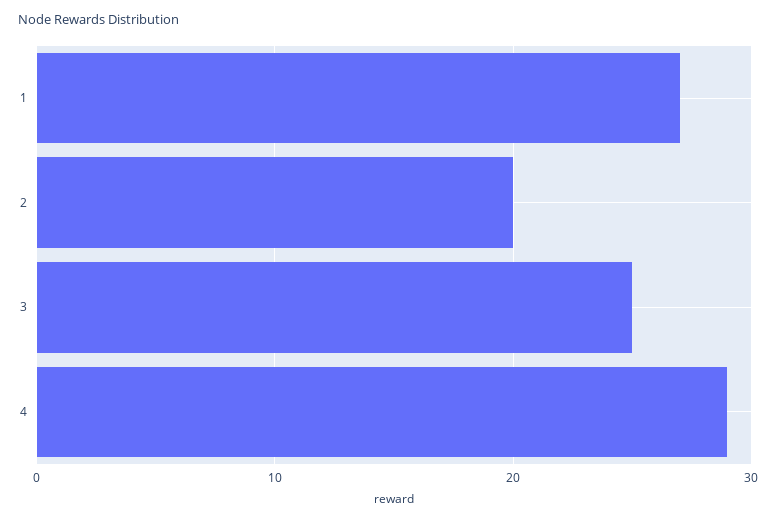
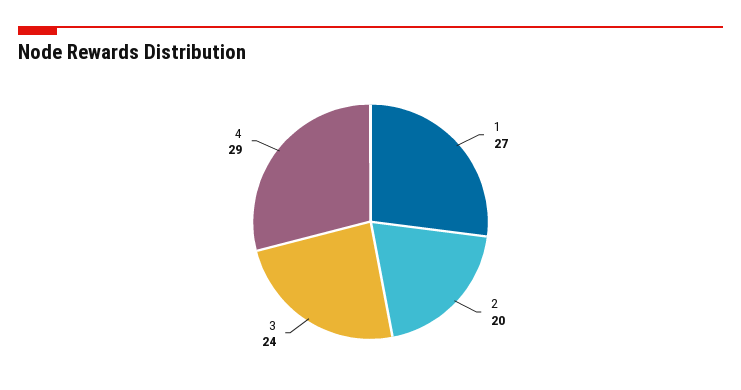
3: 25 -> 24

